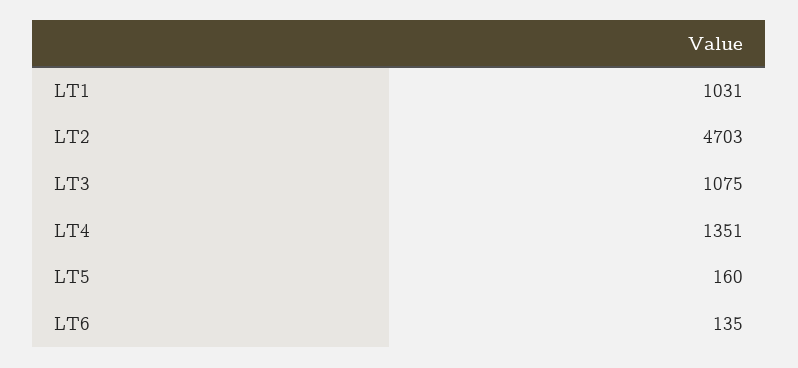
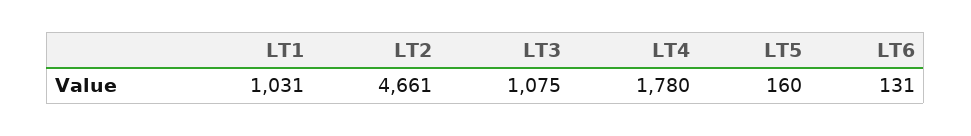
LT2: 4703 -> 4661
LT4: 1351 -> 1780
LT6: 135 -> 131

